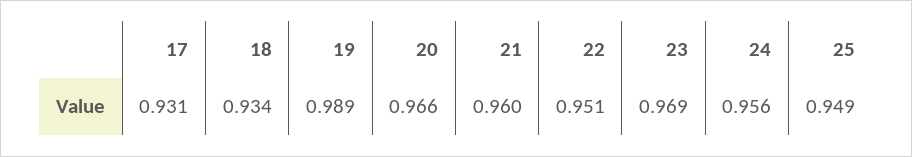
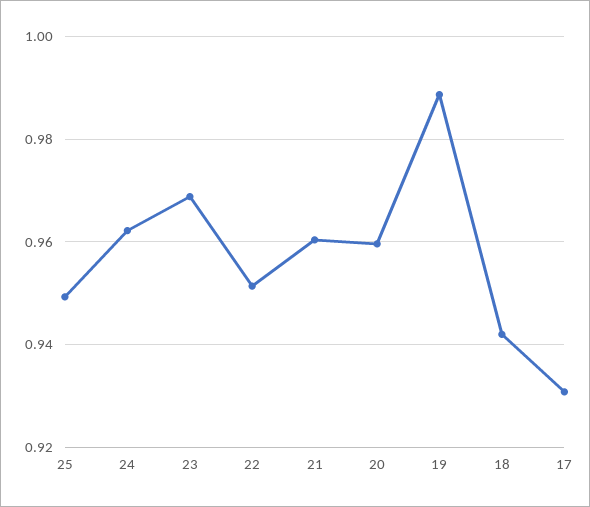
18: 0.934 -> 0.942
20: 0.966 -> 0.96
24: 0.956 -> 0.962

